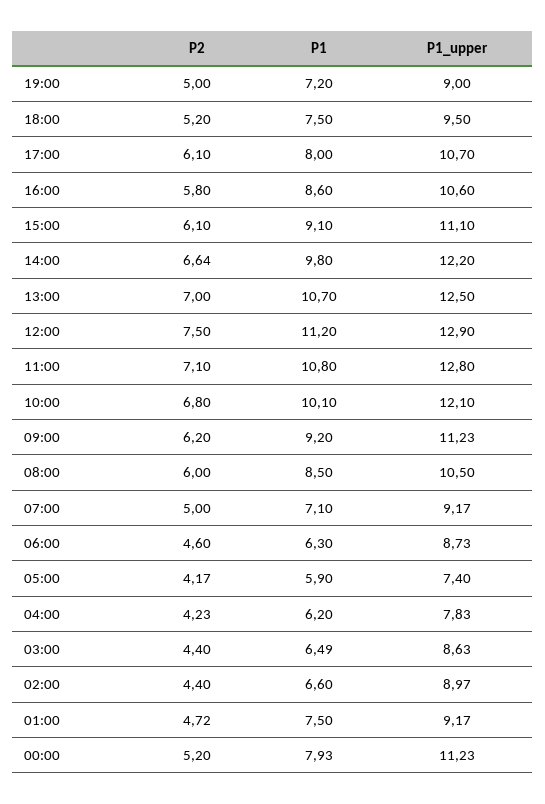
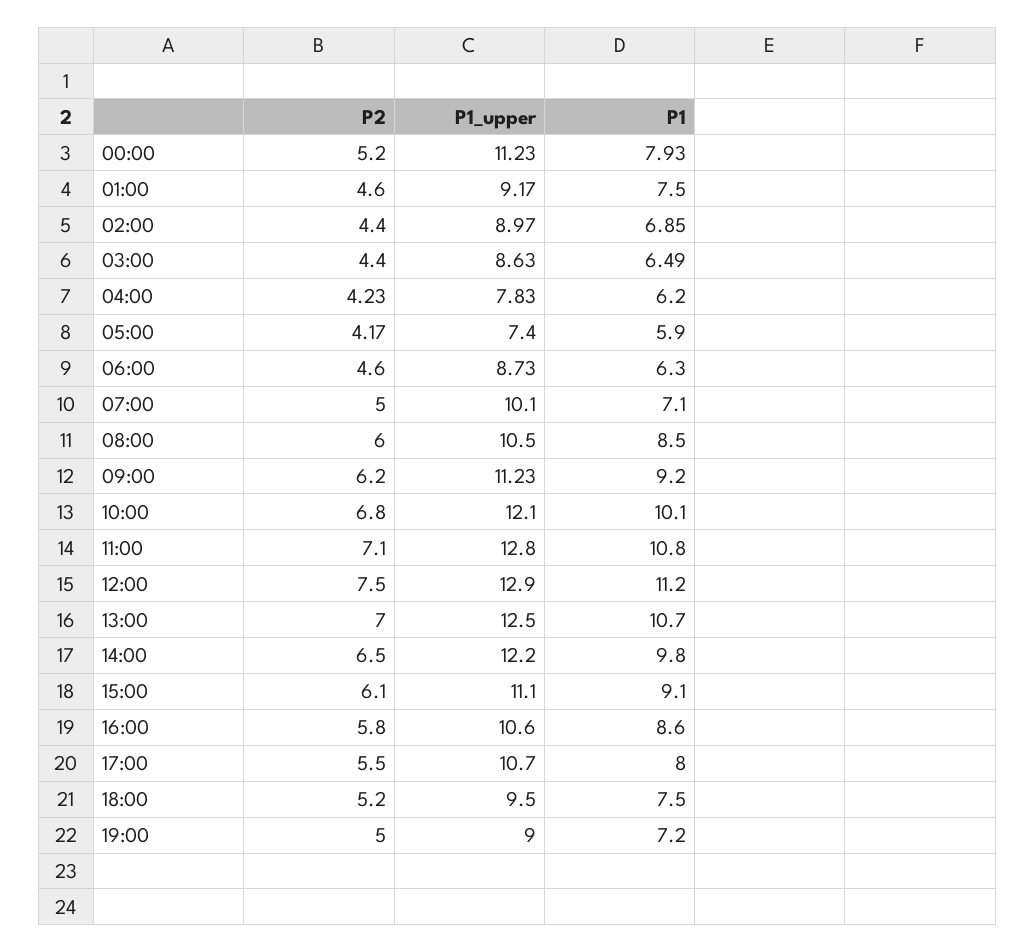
P2, 17:00: 6.1 -> 5.5
P2, 14:00: 6.64 -> 6.5
P1_upper, 07:00: 9.17 -> 10.1
P1, 02:00: 6.6 -> 6.85
P2, 01:00: 4.72 -> 4.6

